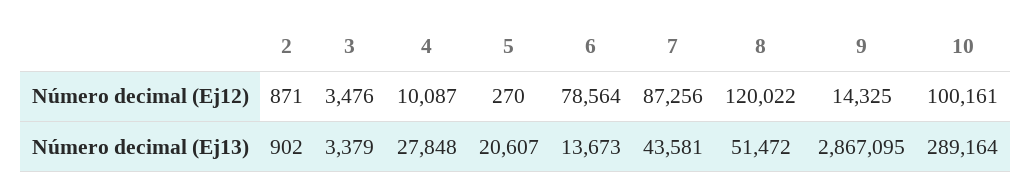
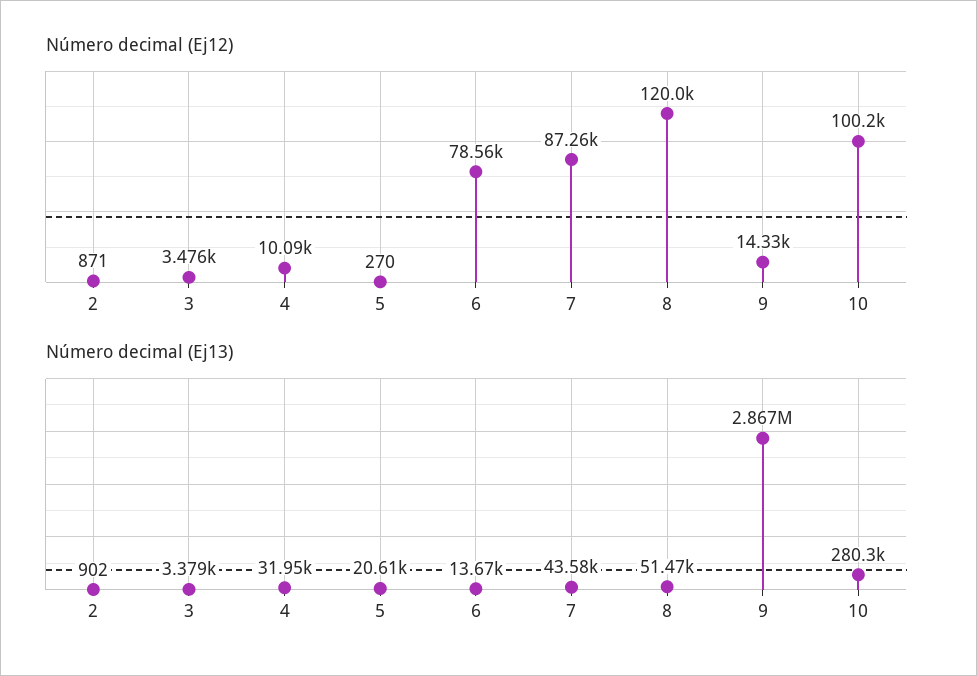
Número decimal (Ej13), 4: 27848 -> 31950
Número decimal (Ej13), 10: 289164 -> 280300

